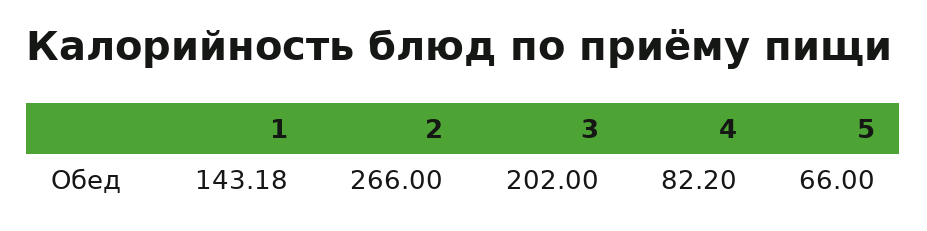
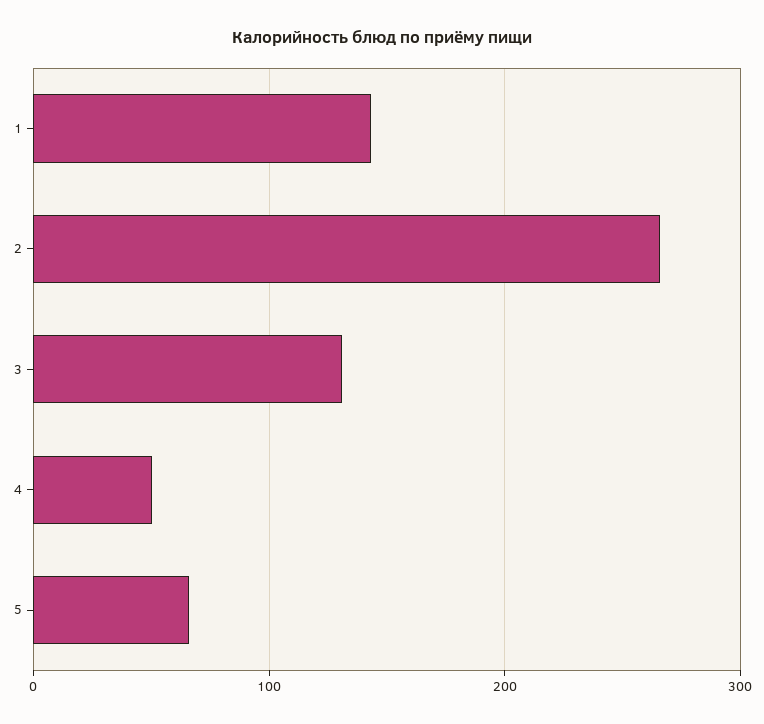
3: 202 -> 130
4: 82.2 -> 50

